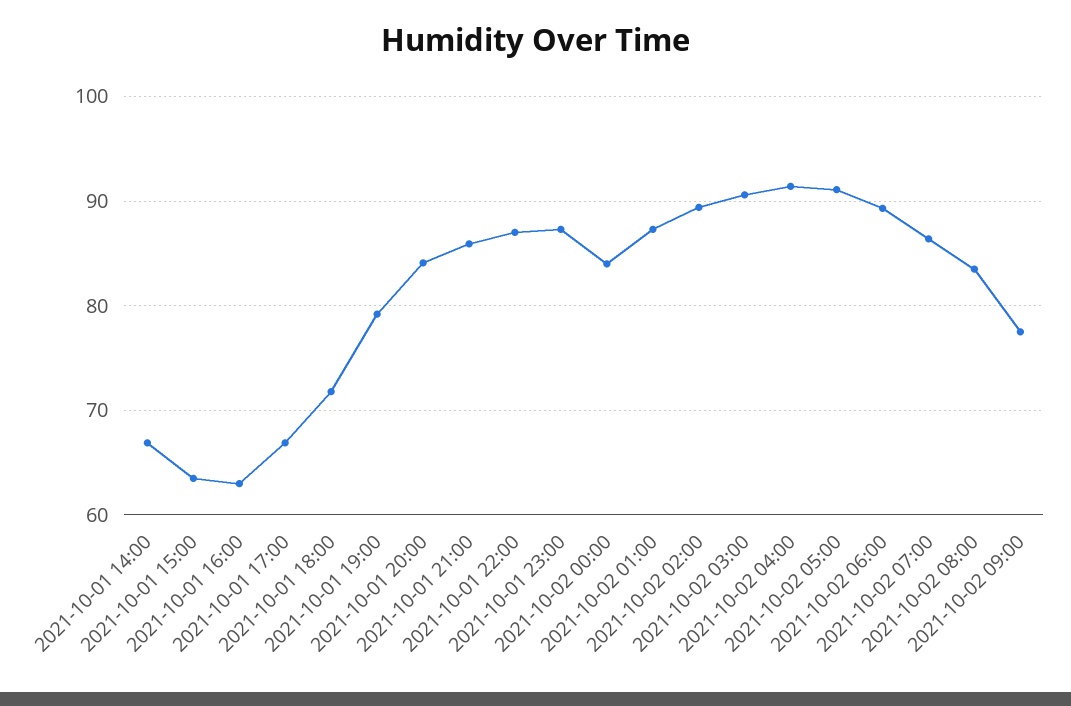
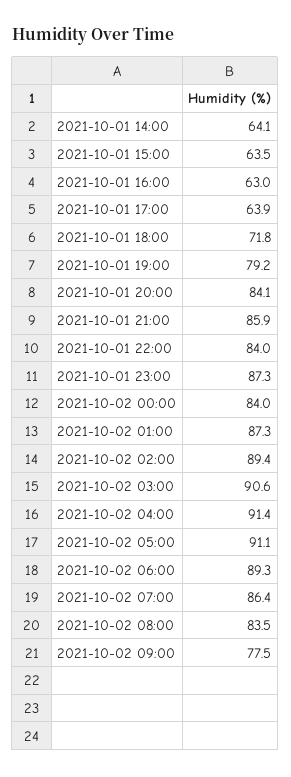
2021-10-01 14:00: 67 -> 64.1
2021-10-01 17:00: 67 -> 63.9
2021-10-01 22:00: 87 -> 84

